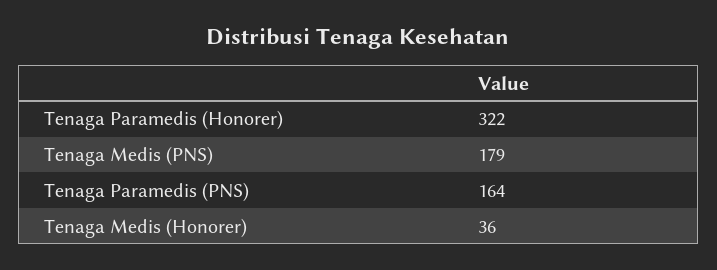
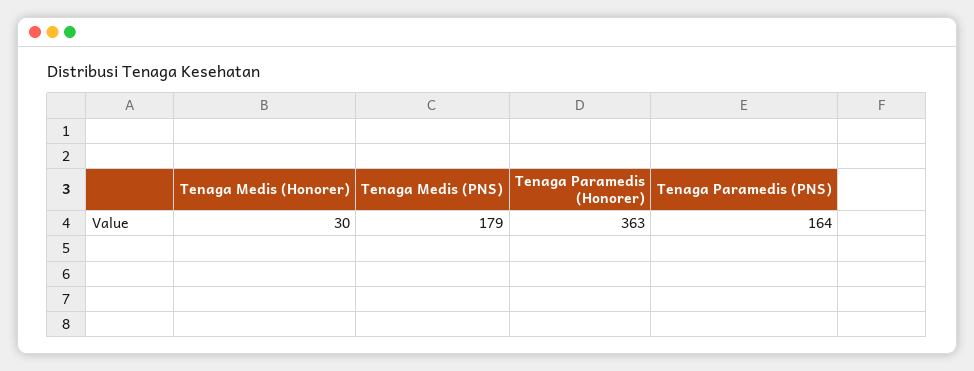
Tenaga Paramedis (Honorer): 322 -> 363
Tenaga Medis (Honorer): 36 -> 30

